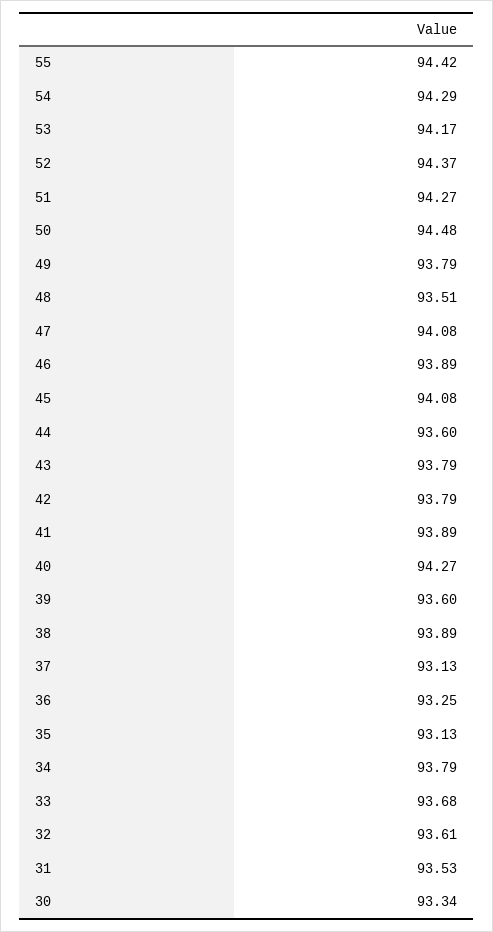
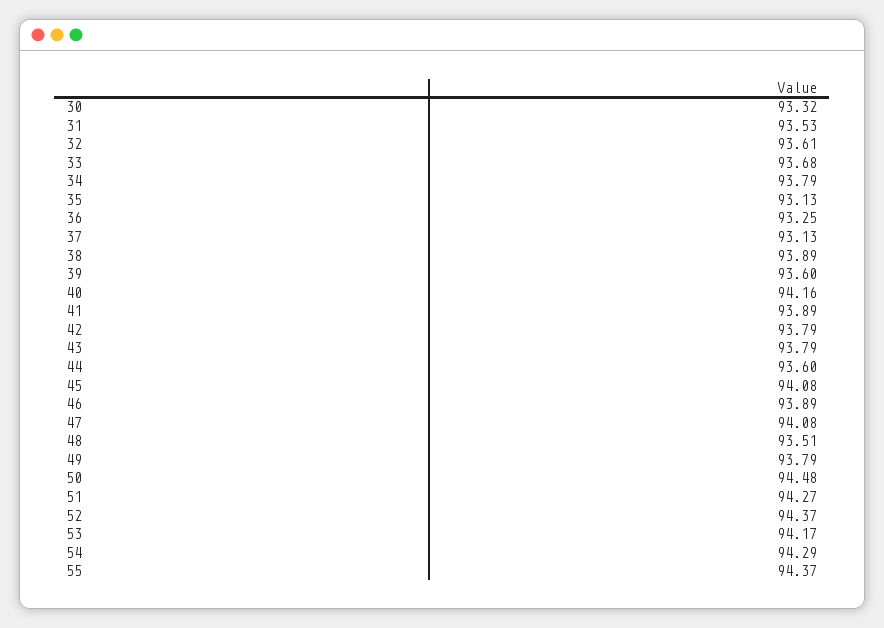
55: 94.42 -> 94.37
40: 94.27 -> 94.16
30: 93.34 -> 93.32

